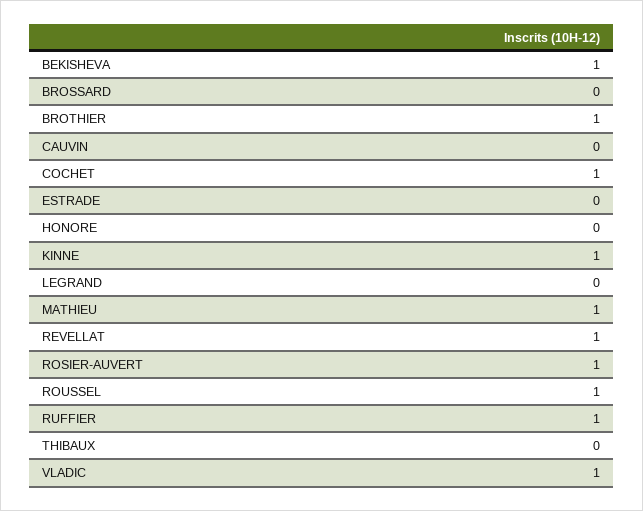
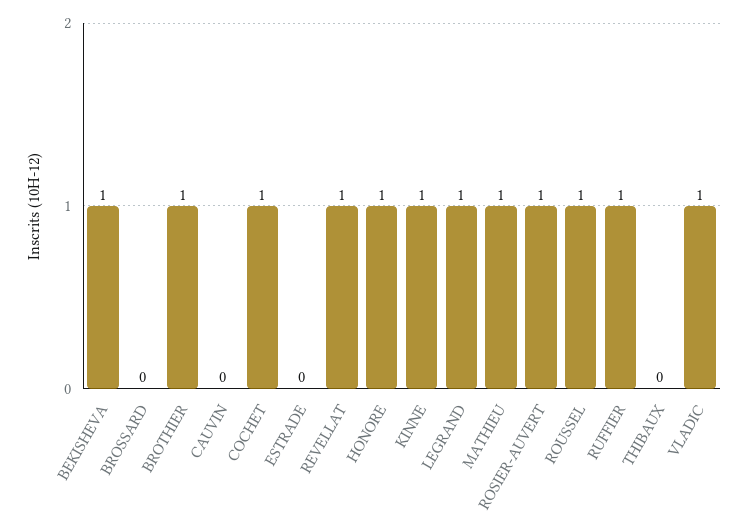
HONORE: 0 -> 1
LEGRAND: 0 -> 1

